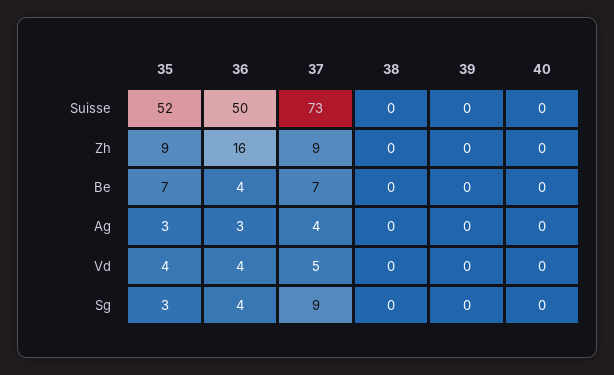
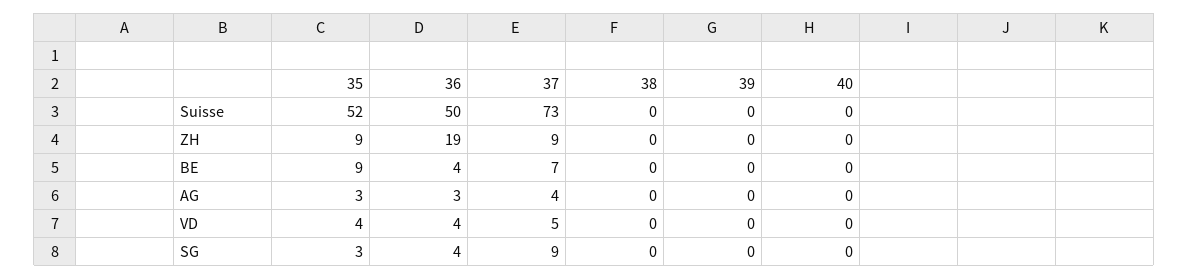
36, Zh: 16 -> 19
35, Be: 7 -> 9

